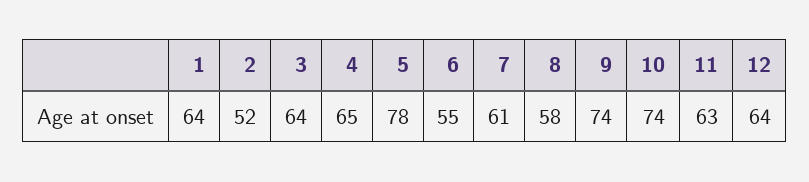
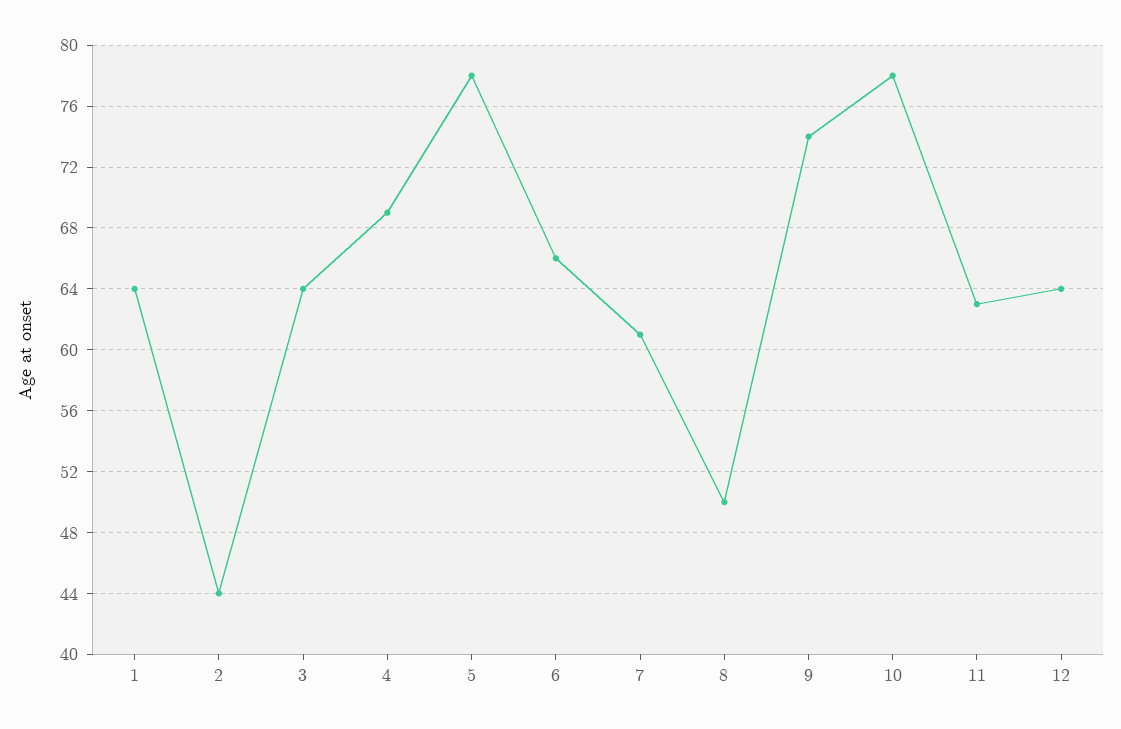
2: 52 -> 44
4: 65 -> 69
6: 55 -> 66
8: 58 -> 50
10: 74 -> 78

